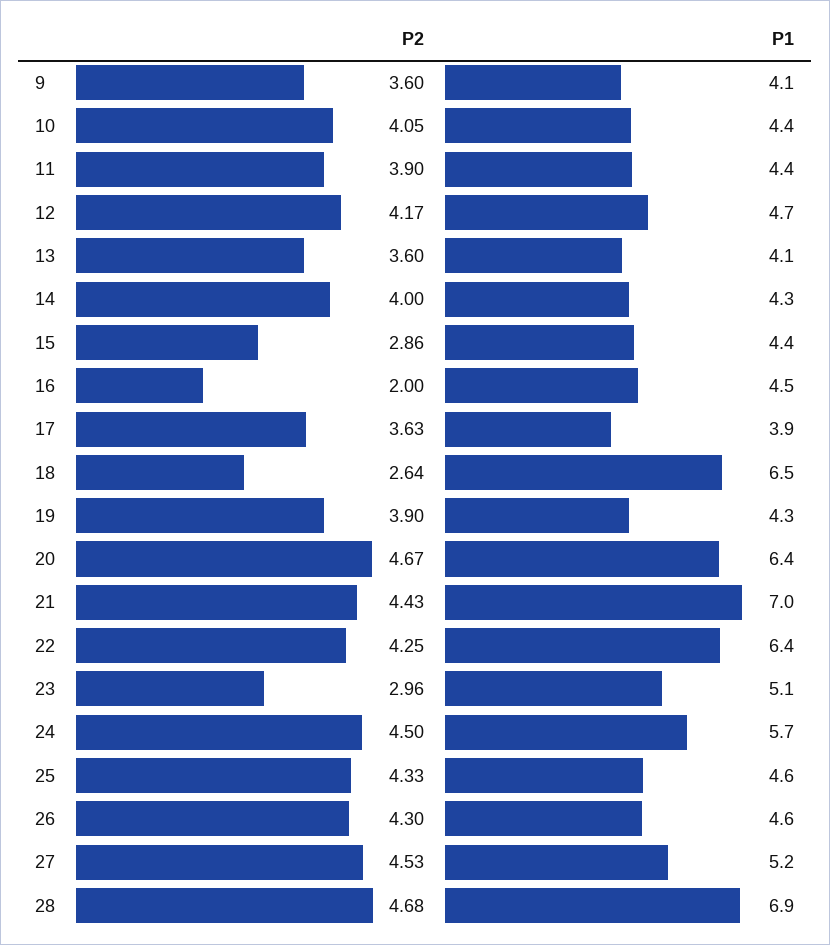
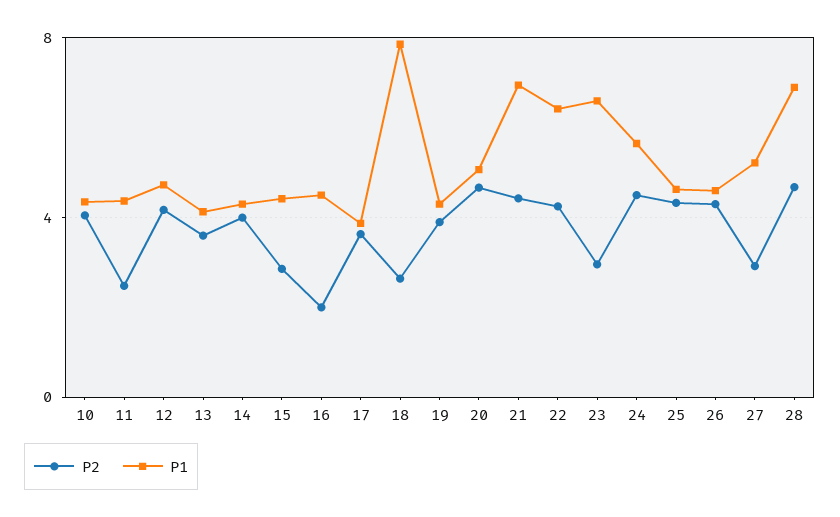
P2, 9: 3.6 -> none
P1, 9: 4.1 -> none
P2, 11: 3.9 -> 2.5
P1, 18: 6.5 -> 8
P1, 20: 6.4 -> 5
P1, 23: 5.1 -> 6.5
P2, 27: 4.53 -> 3

